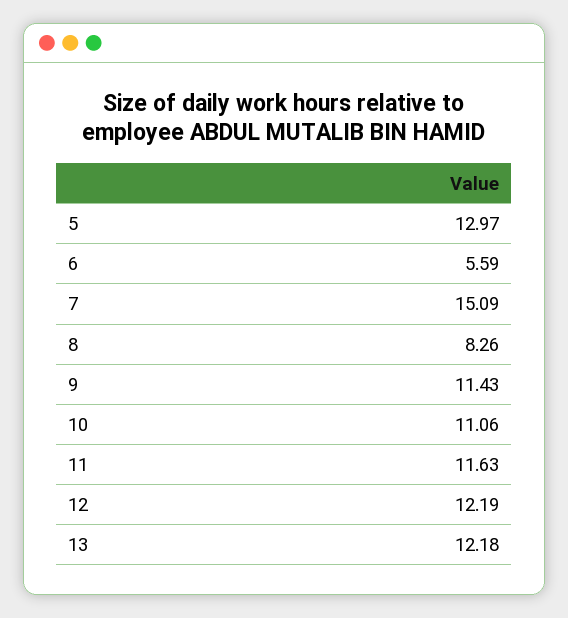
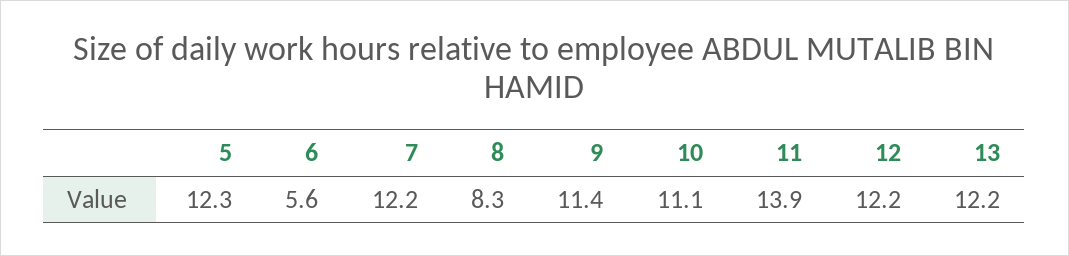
5: 12.97 -> 12.3
7: 15.09 -> 12.2
11: 11.63 -> 13.9

